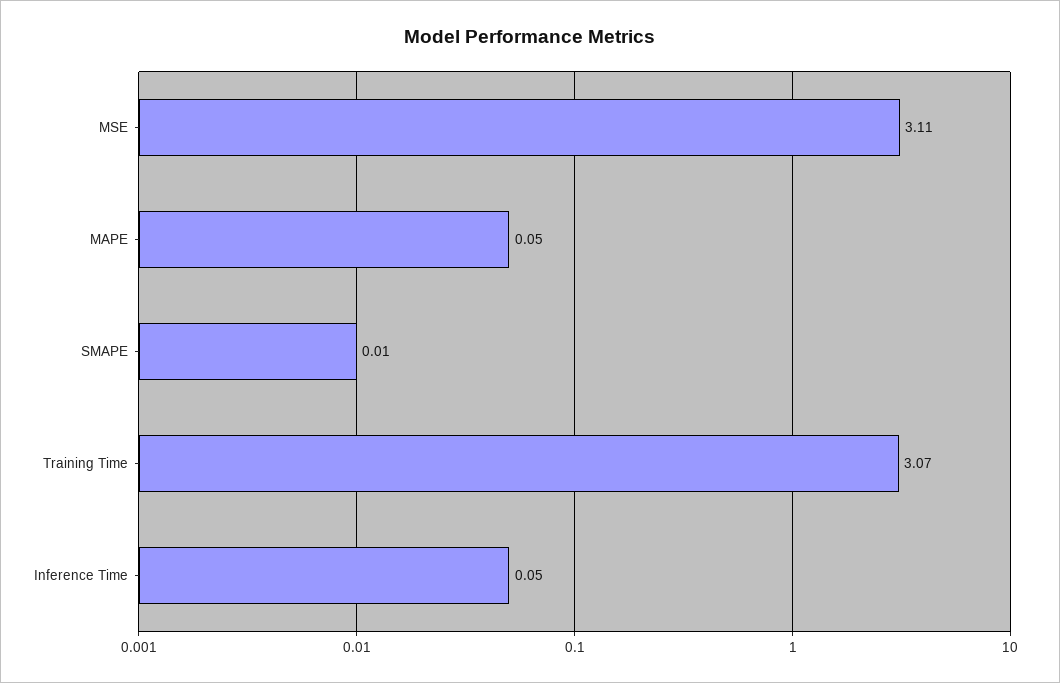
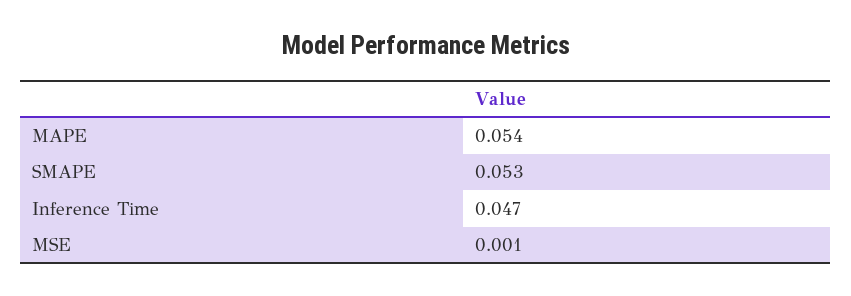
MSE: 3.11 -> 0.001
SMAPE: 0.01 -> 0.053
Training Time: 3.07 -> none

